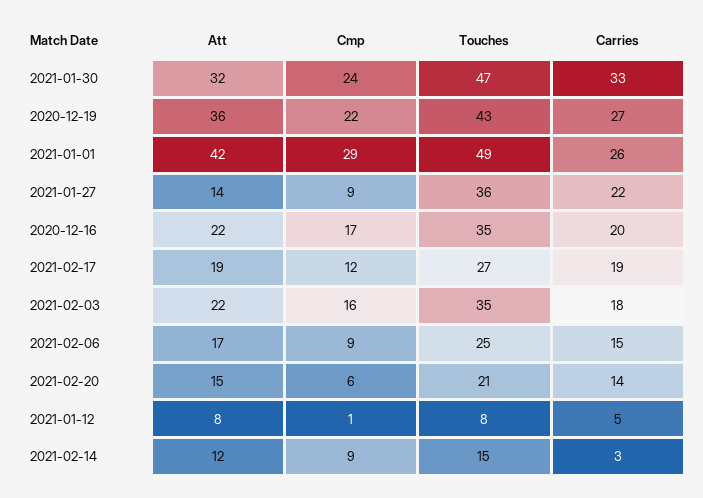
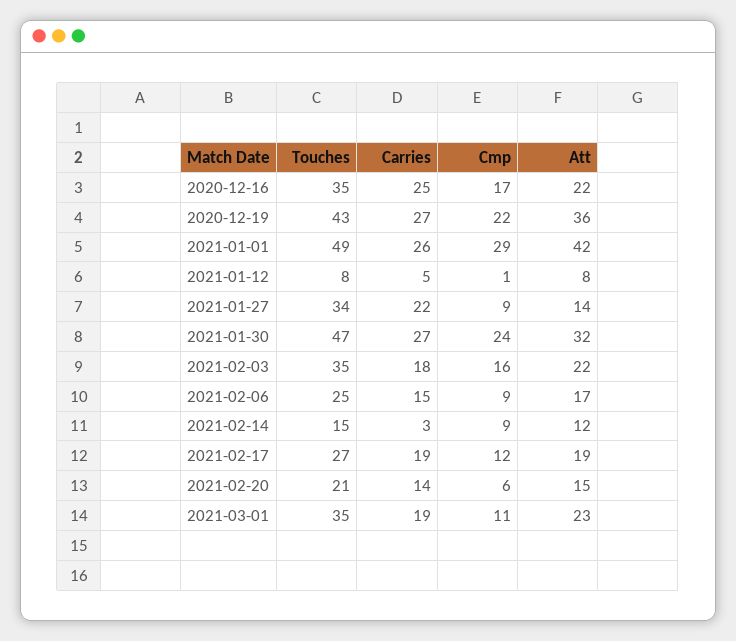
Carries, 2021-01-30: 33 -> 27
Touches, 2021-01-27: 36 -> 34
Carries, 2020-12-16: 20 -> 25
Touches, 2021-03-01: none -> 35
Carries, 2021-03-01: none -> 19
Cmp, 2021-03-01: none -> 11
Att, 2021-03-01: none -> 23

